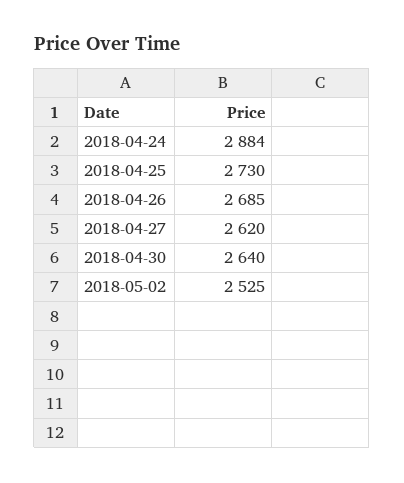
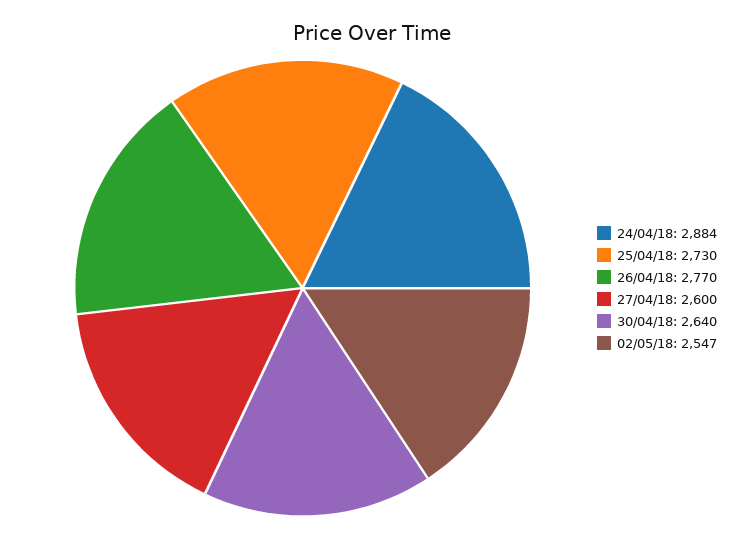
2018-04-26: 2685 -> 2770
2018-04-27: 2620 -> 2600
2018-05-02: 2525 -> 2547

